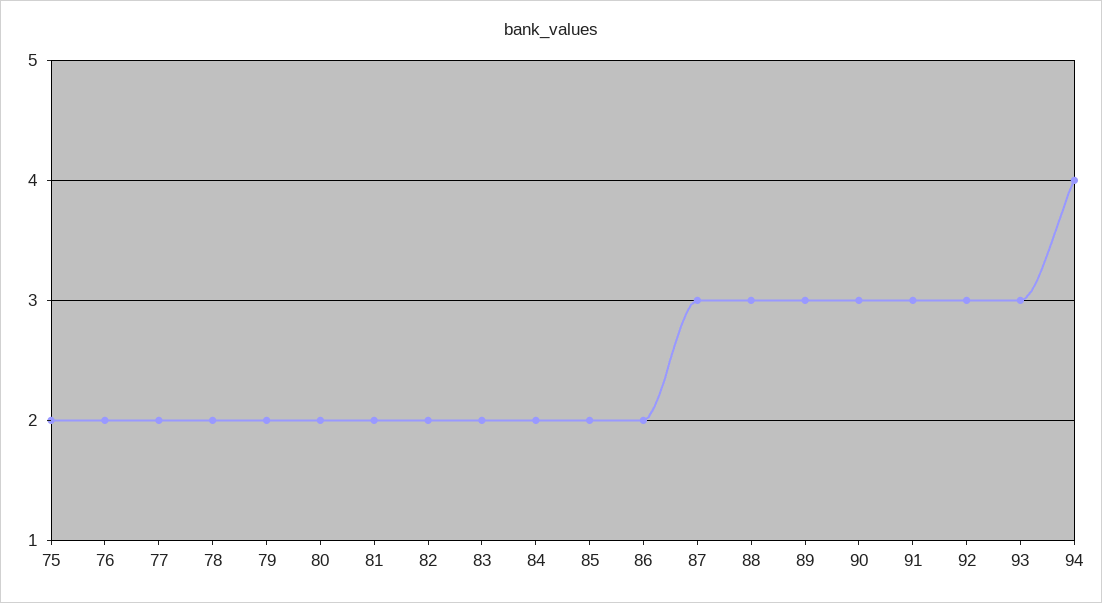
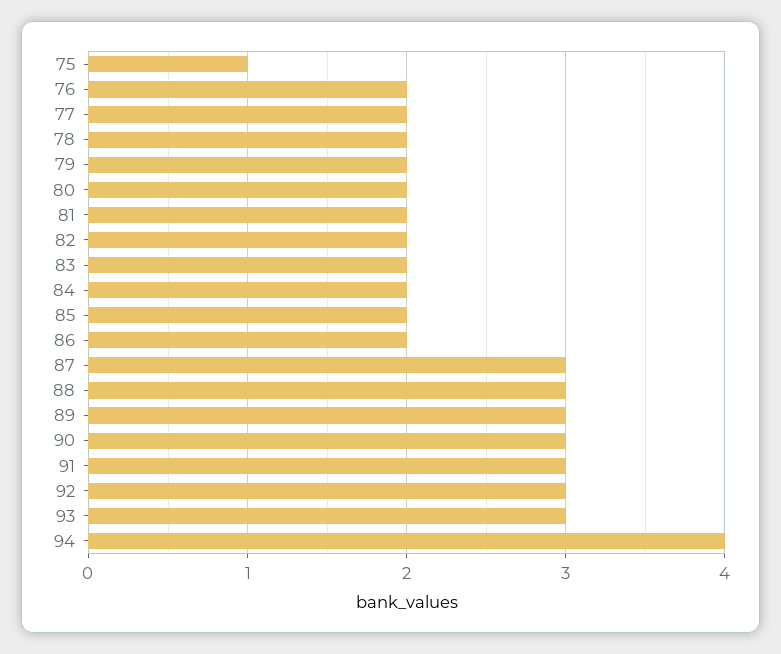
75: 2 -> 1

